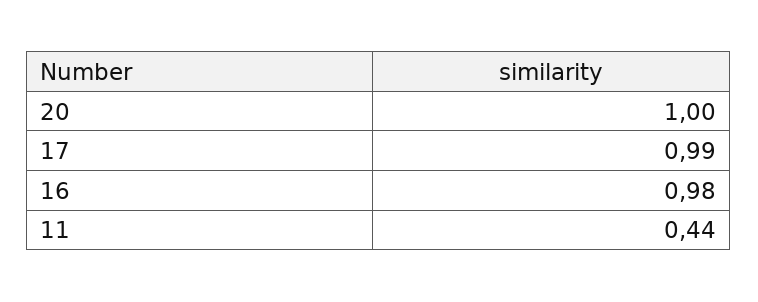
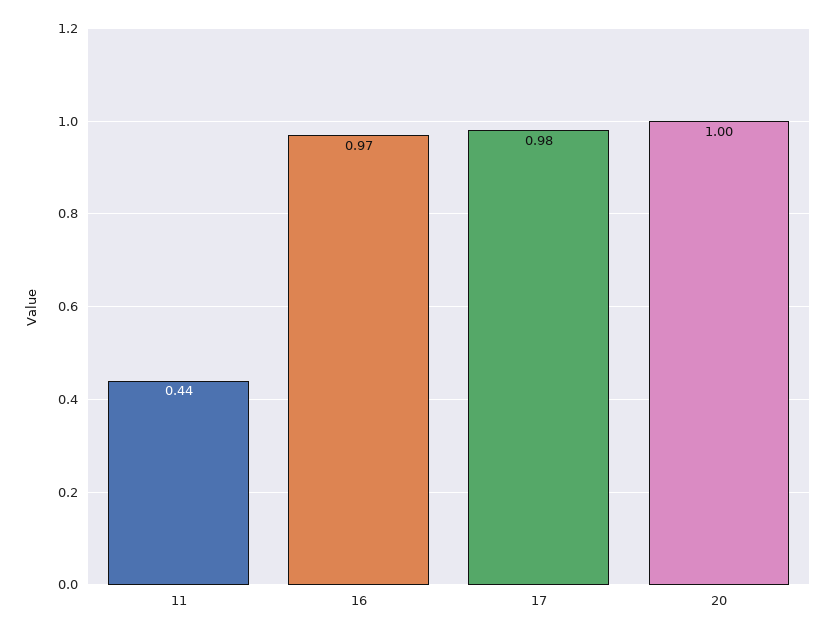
17: 0.99 -> 0.98
16: 0.98 -> 0.97

